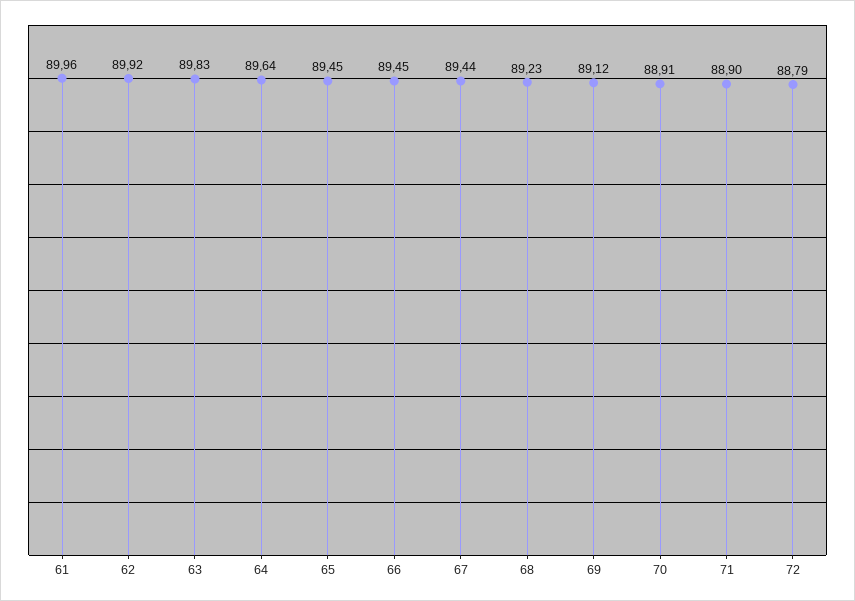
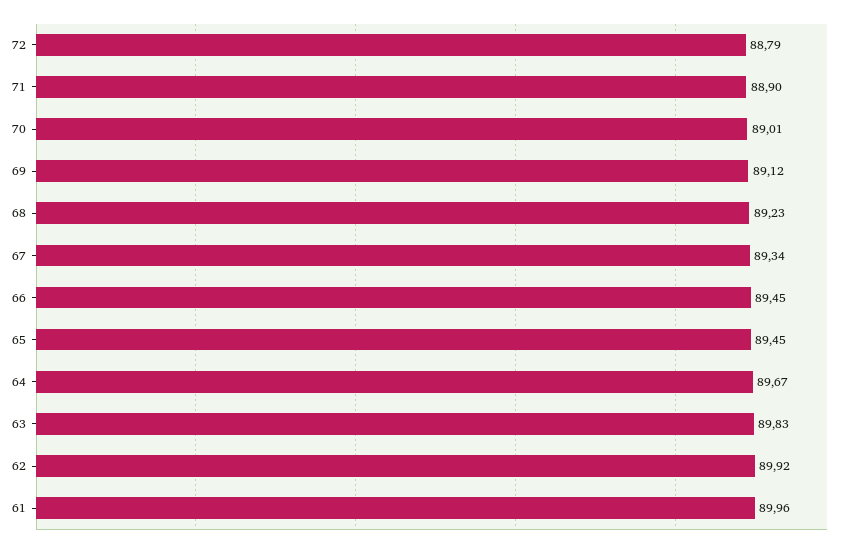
64: 89.64 -> 89.67
67: 89.44 -> 89.34
70: 88.91 -> 89.01

